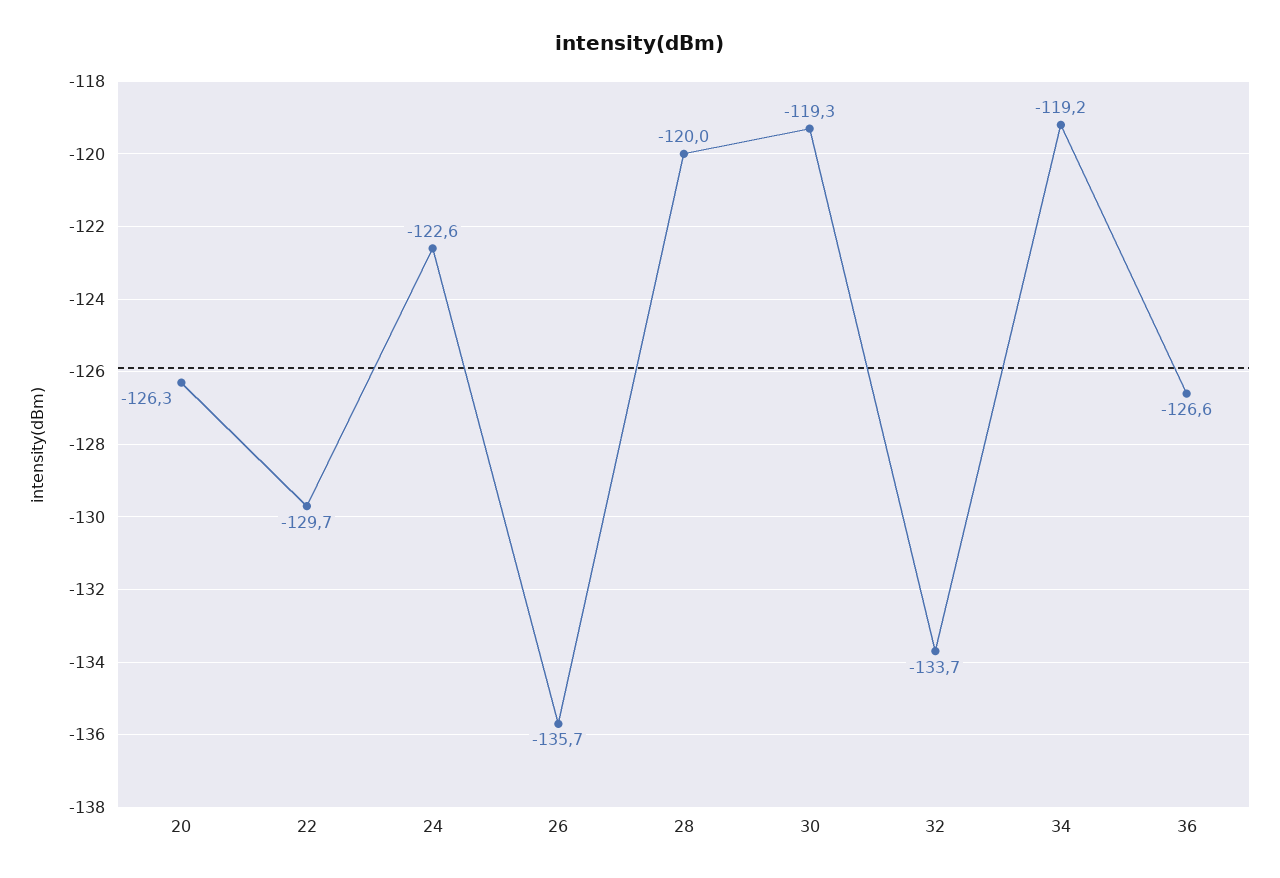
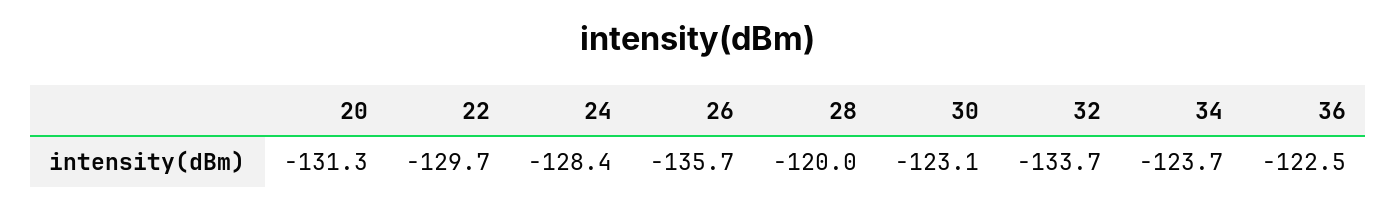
20: -126.3 -> -131.3
24: -122.6 -> -128.4
30: -119.3 -> -123.1
34: -119.2 -> -123.7
36: -126.6 -> -122.5

